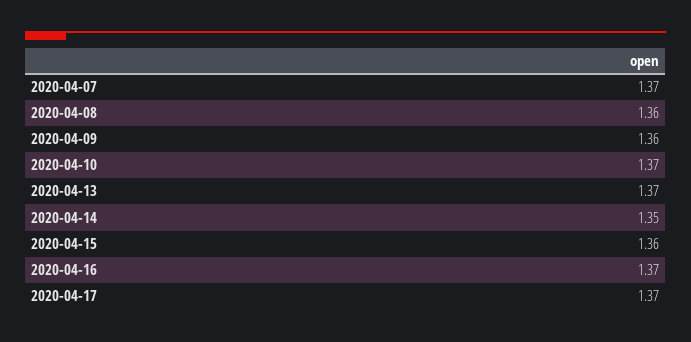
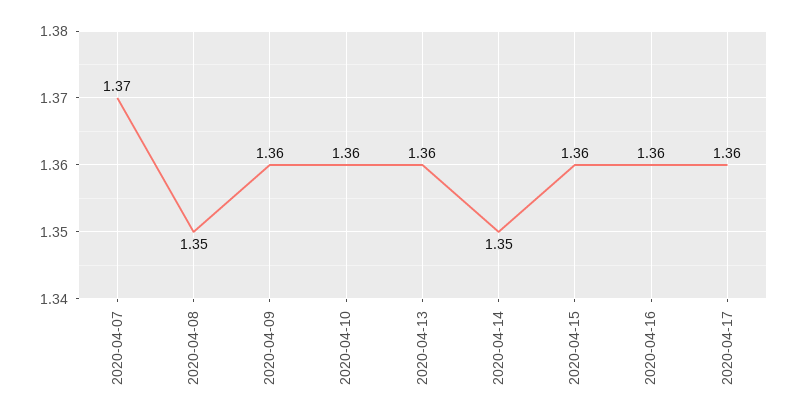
2020-04-08: 1.36 -> 1.35
2020-04-10: 1.37 -> 1.36
2020-04-13: 1.37 -> 1.36
2020-04-16: 1.37 -> 1.36
2020-04-17: 1.37 -> 1.36

